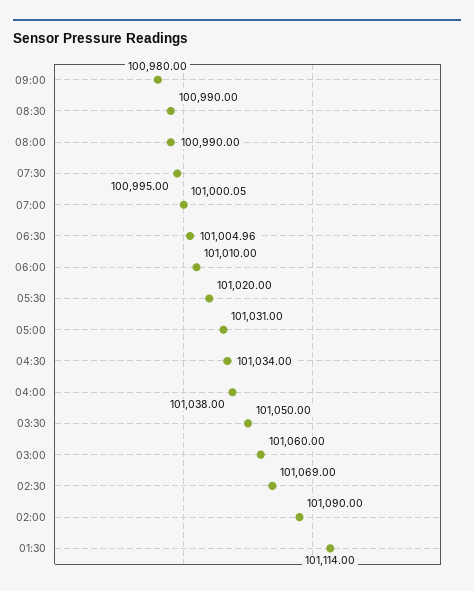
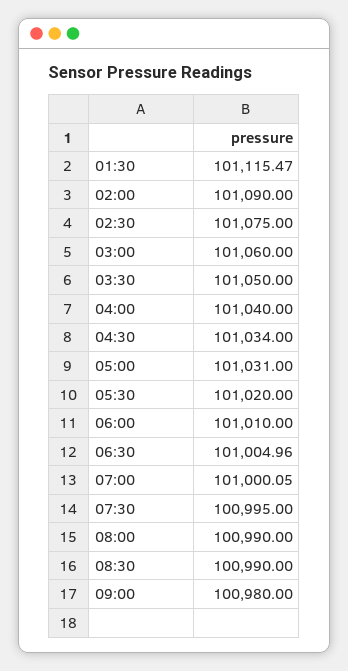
04:00: 101038 -> 101040
02:30: 101069 -> 101075
01:30: 101114 -> 101115.47

